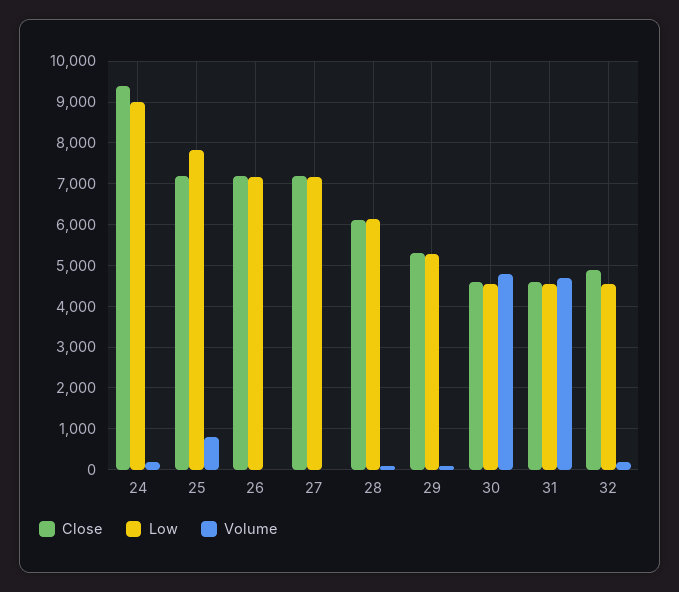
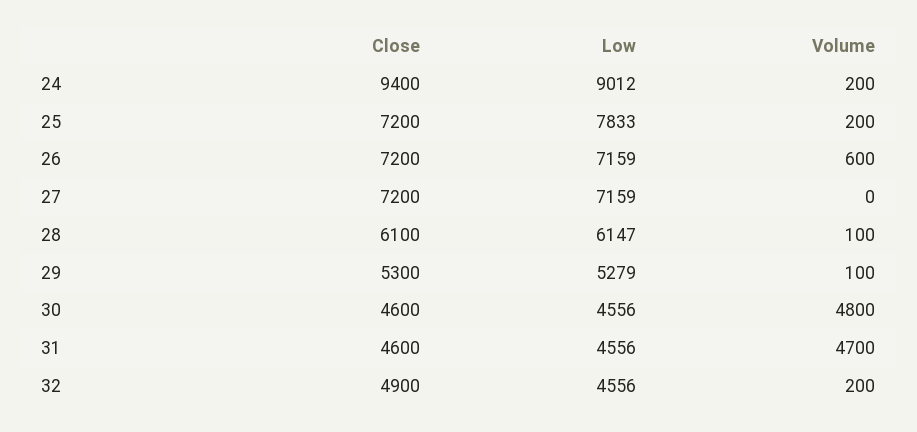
Volume, 25: 800 -> 200
Volume, 26: 0 -> 600

